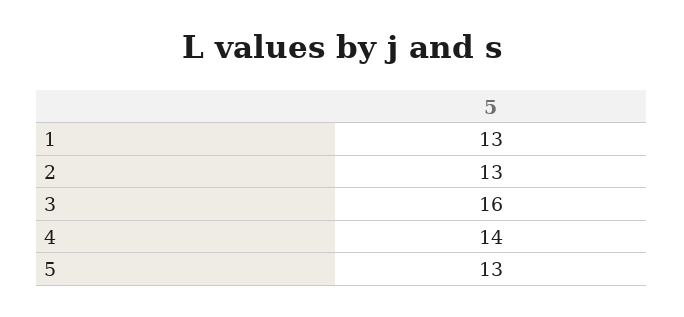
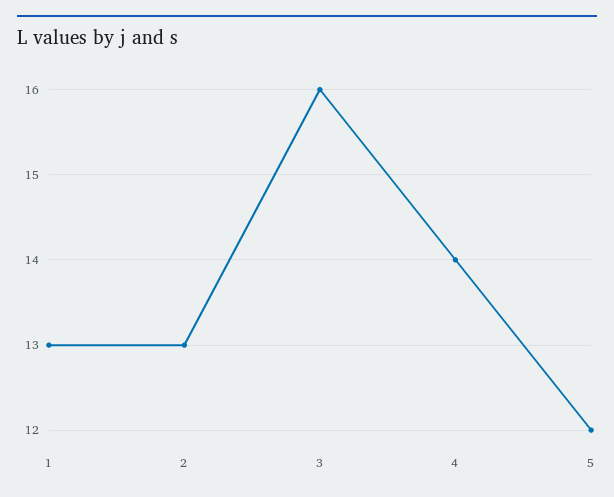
5: 13 -> 12

